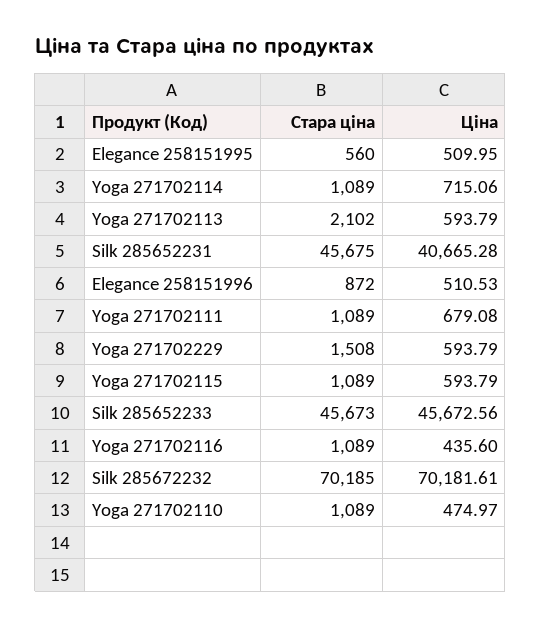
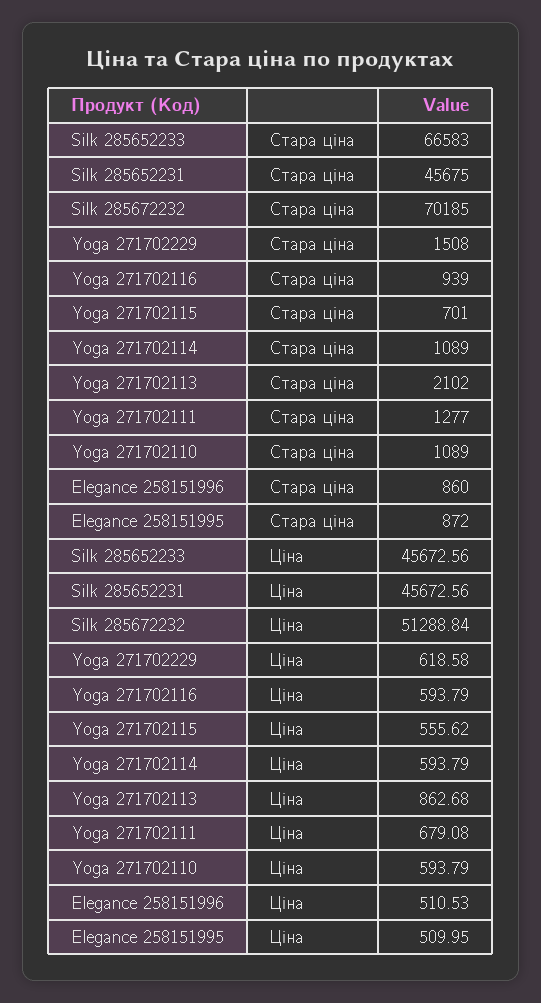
Стара ціна, Elegance 258151995: 560 -> 872
Ціна, Yoga 271702114: 715.06 -> 593.79
Ціна, Yoga 271702113: 593.79 -> 862.68
Ціна, Silk 285652231: 40665.28 -> 45672.56
Стара ціна, Elegance 258151996: 872 -> 860
Стара ціна, Yoga 271702111: 1089 -> 1277
Ціна, Yoga 271702229: 593.79 -> 618.58
Стара ціна, Yoga 271702115: 1089 -> 701
Ціна, Yoga 271702115: 593.79 -> 555.62
Стара ціна, Silk 285652233: 45673 -> 66583
Стара ціна, Yoga 271702116: 1089 -> 939
Ціна, Yoga 271702116: 435.6 -> 593.79
Ціна, Silk 285672232: 70181.61 -> 51288.84
Ціна, Yoga 271702110: 474.97 -> 593.79

